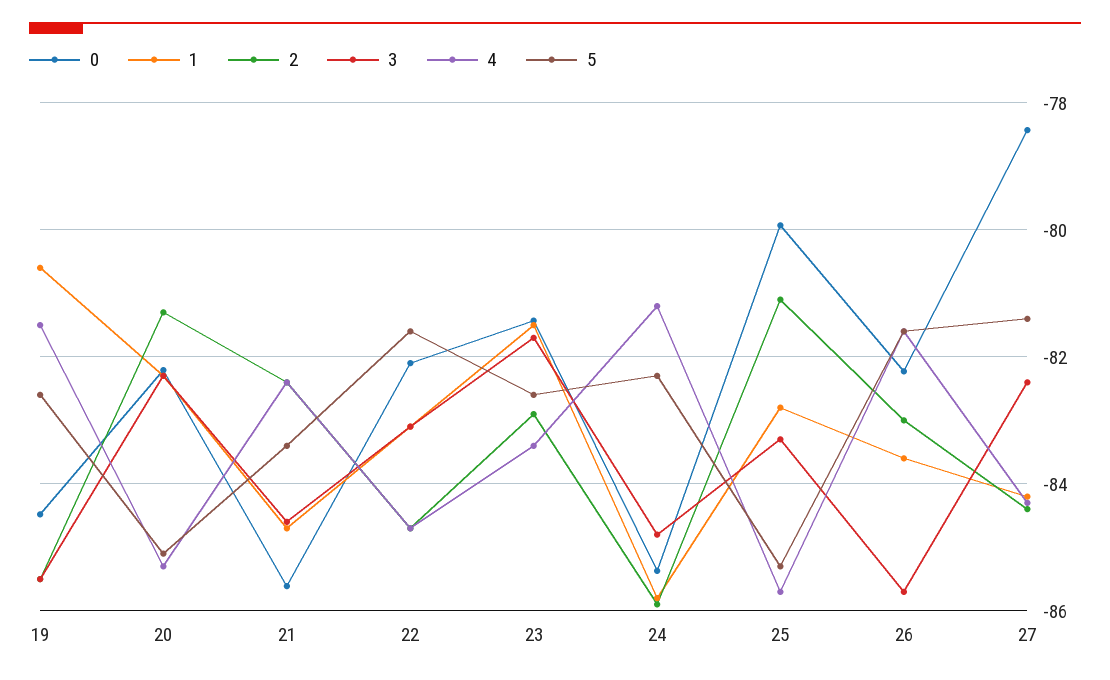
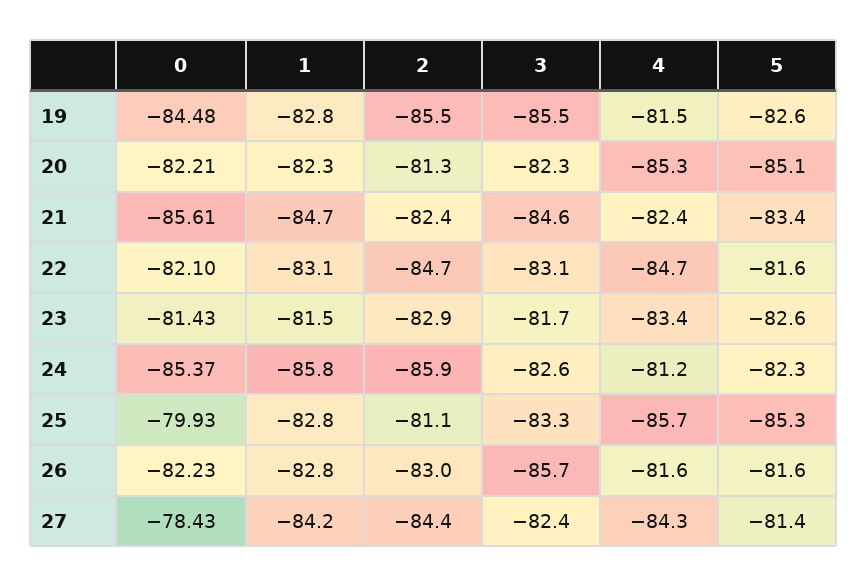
1, 19: -80.6 -> -82.8
3, 24: -84.8 -> -82.6
1, 26: -83.6 -> -82.8

